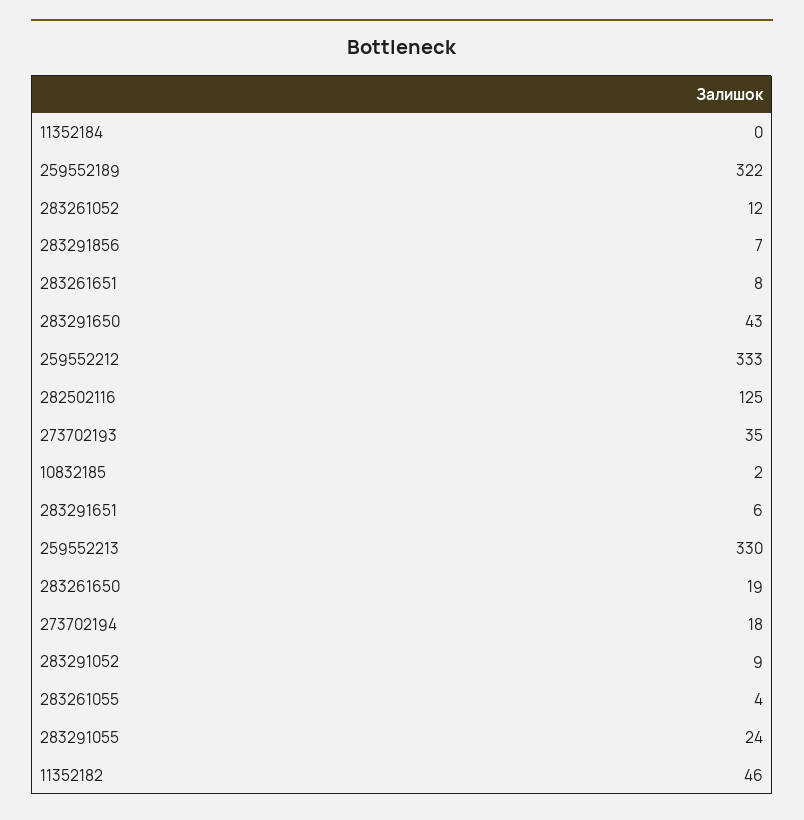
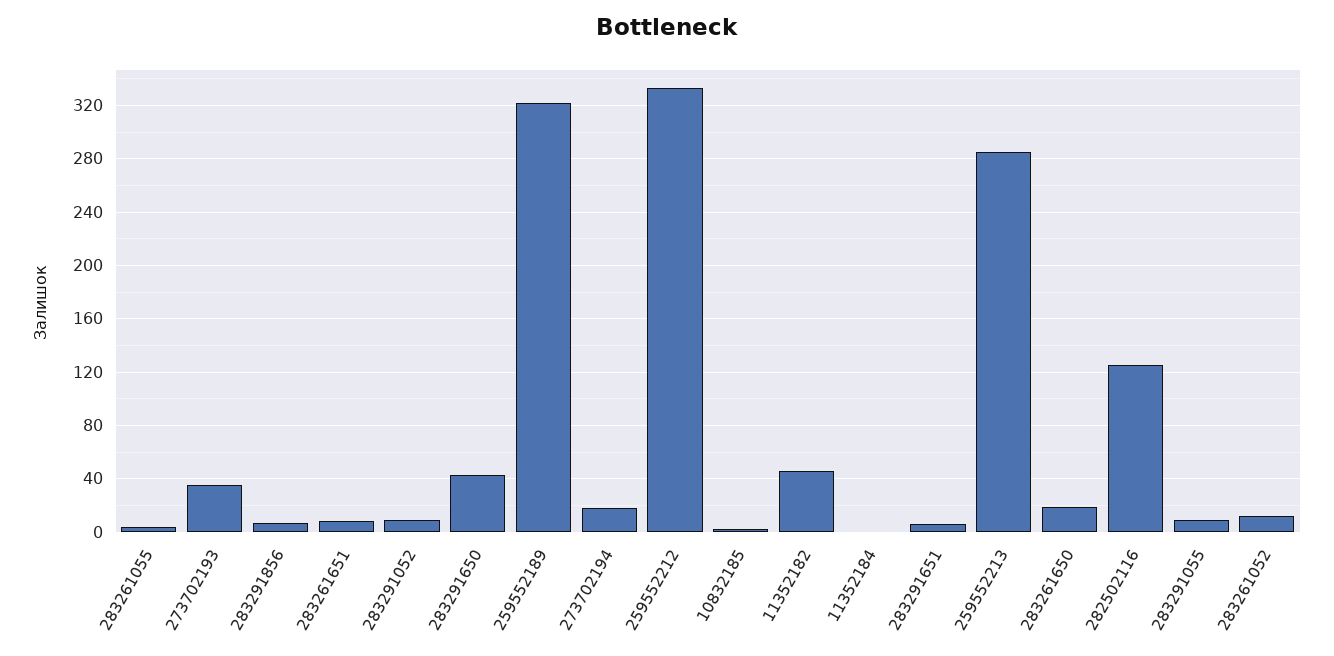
259552213: 330 -> 285
283291055: 24 -> 10

